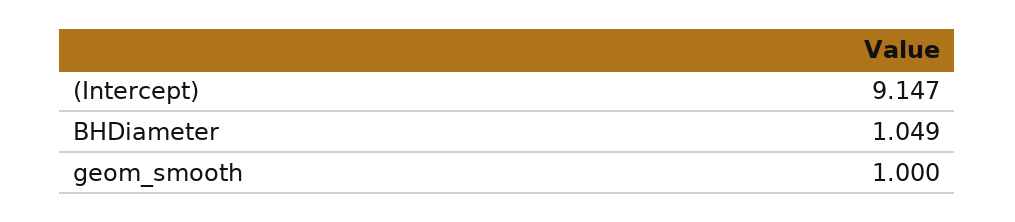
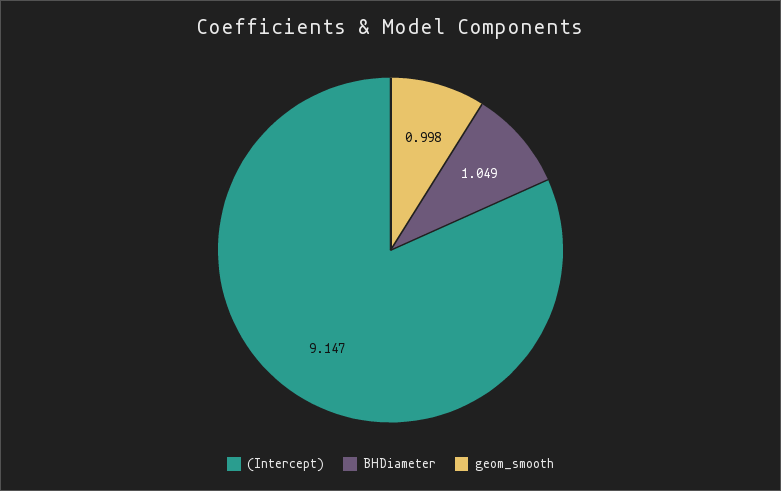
geom_smooth: 1 -> 0.998

